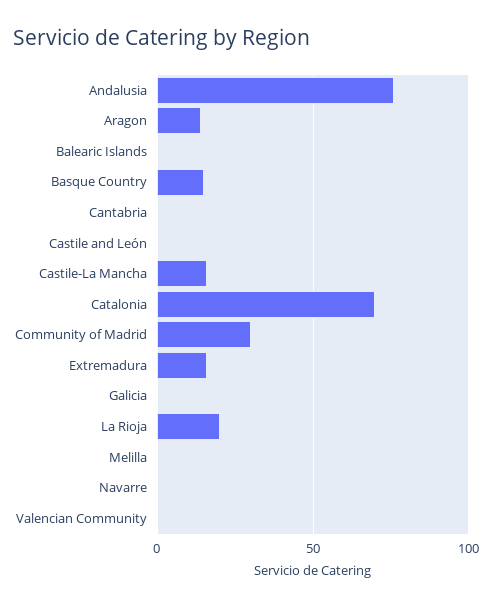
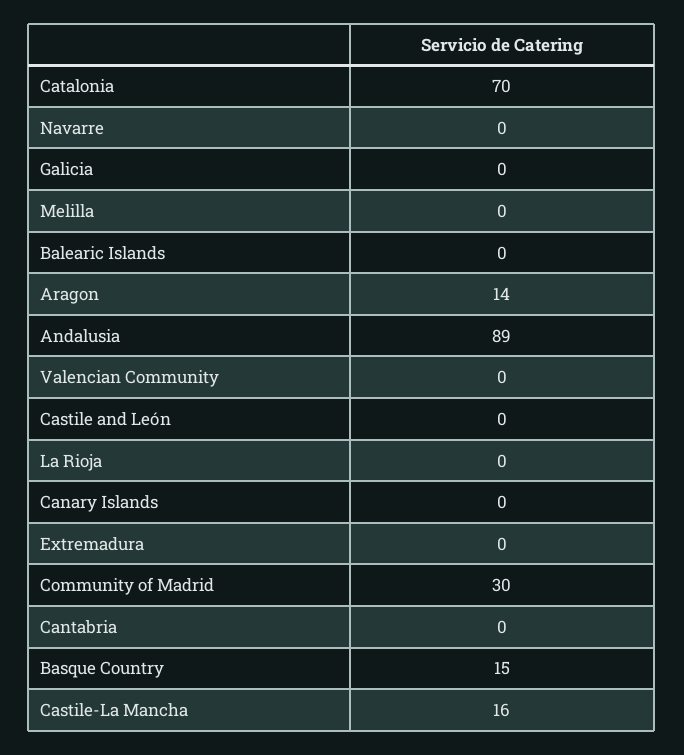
Andalusia: 75 -> 89
Extremadura: 15 -> 0
La Rioja: 20 -> 0
Canary Islands: none -> 0

